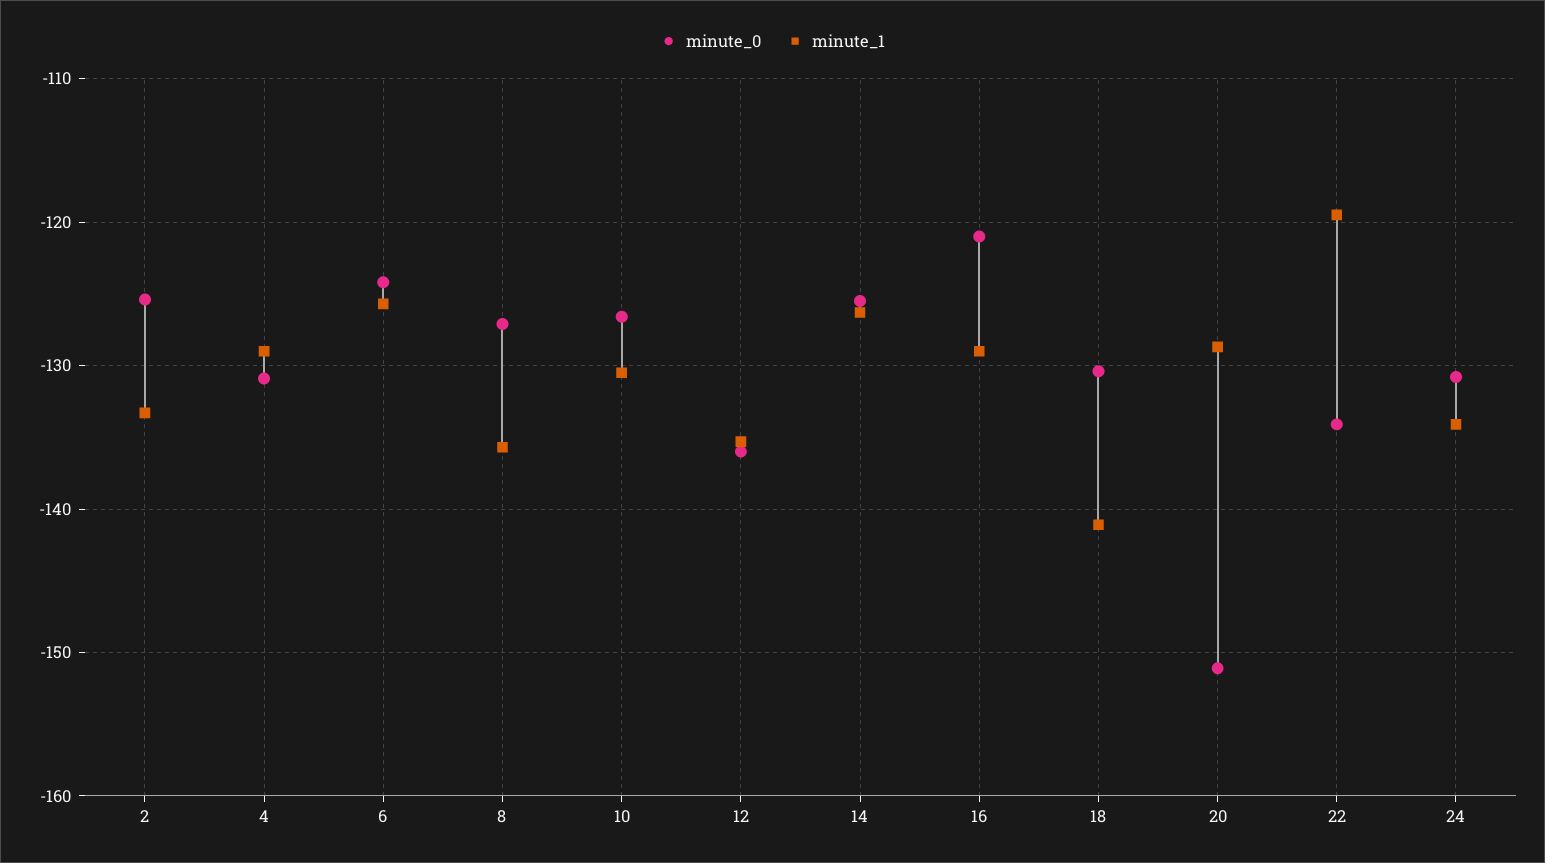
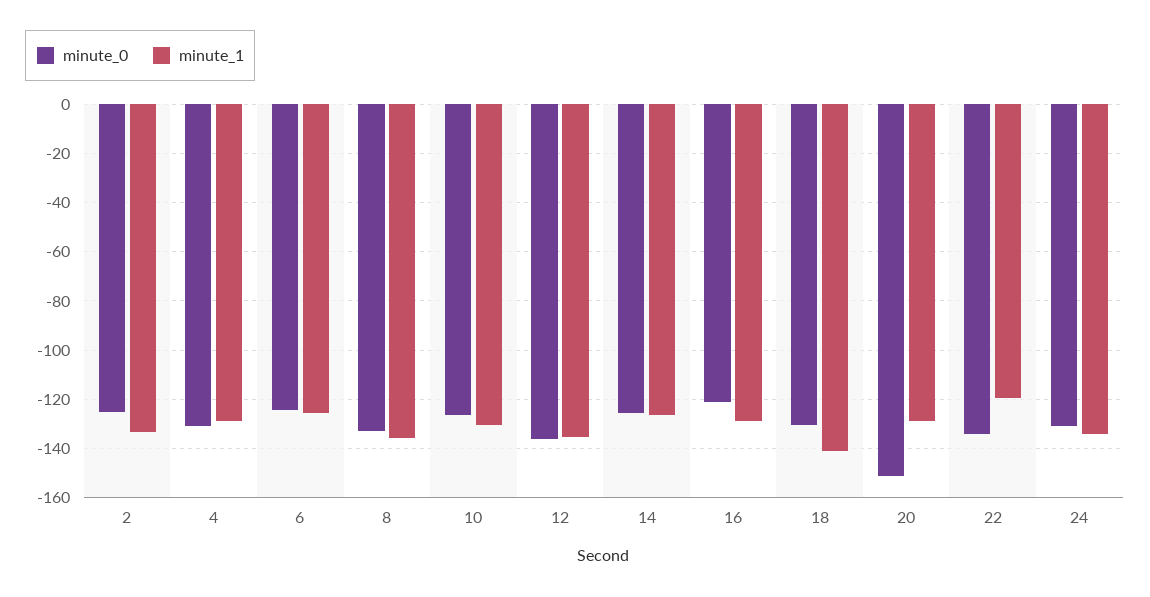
minute_0, 8: -127 -> -132.5

